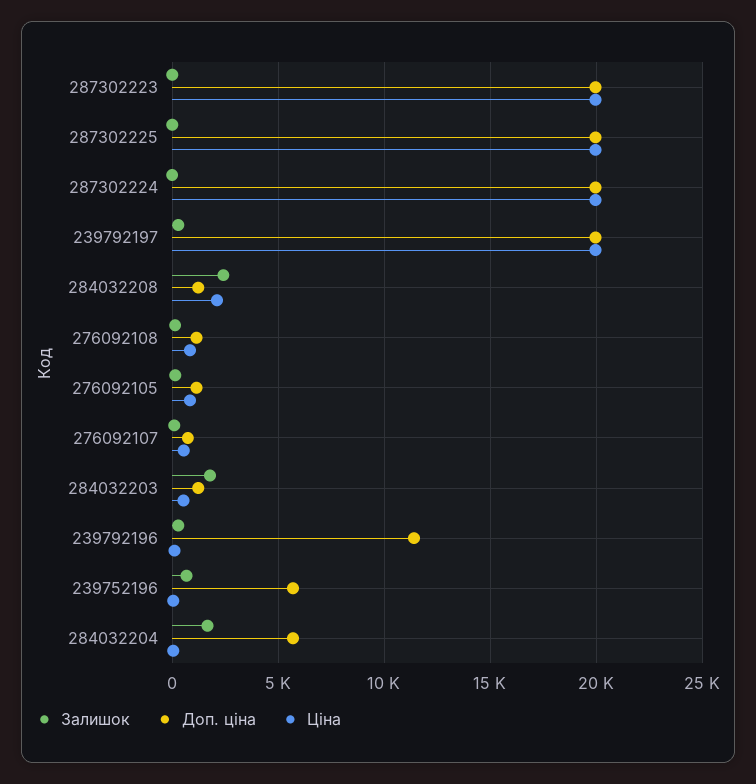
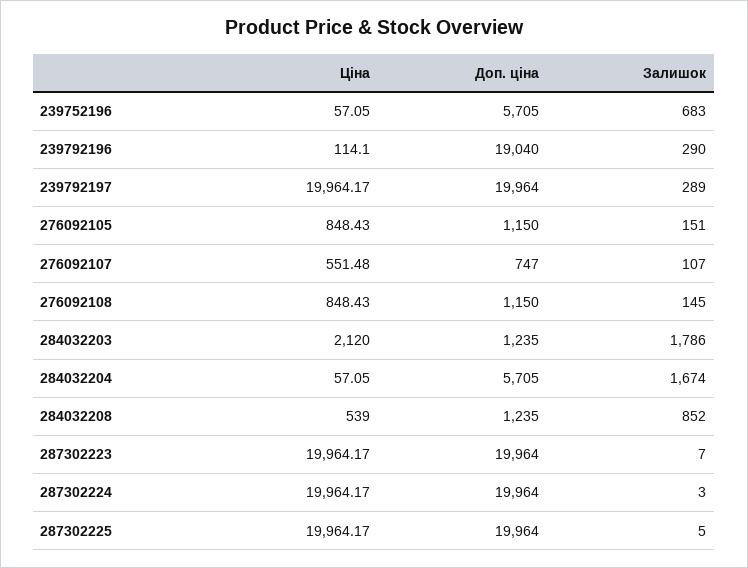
Залишок, 284032208: 2500 -> 852
Ціна, 284032208: 2000 -> 539
Ціна, 284032203: 500 -> 2120
Доп. ціна, 239792196: 11500 -> 19040

